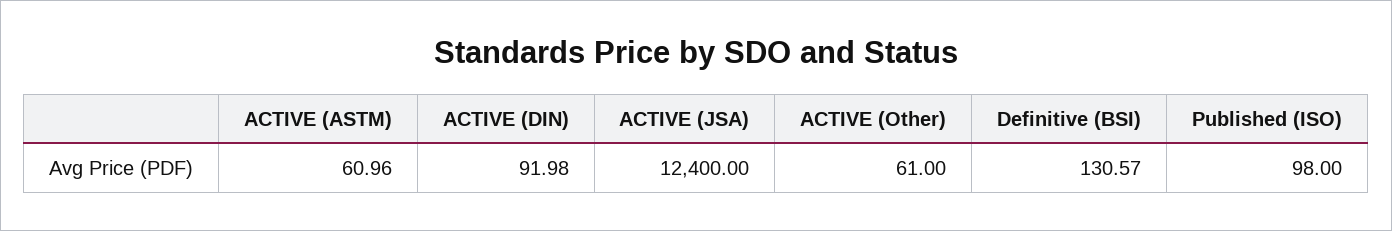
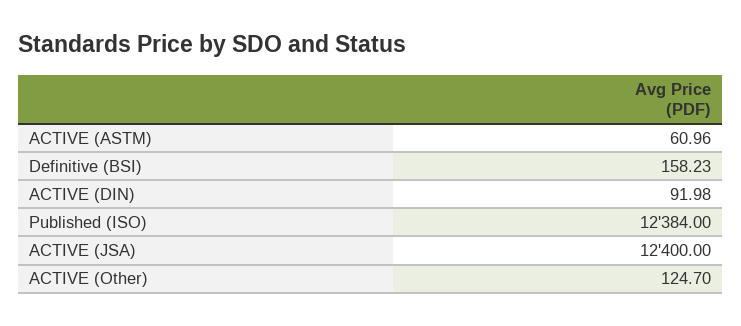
ACTIVE (Other): 61 -> 124.7
Definitive (BSI): 130.57 -> 158.23
Published (ISO): 98 -> 12384

